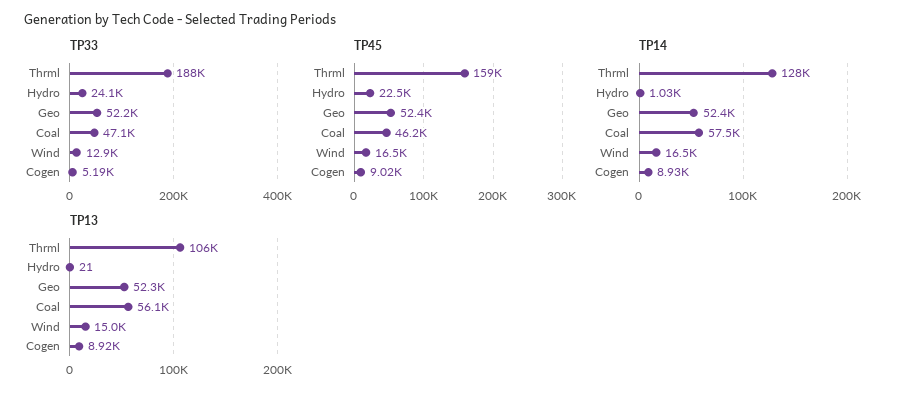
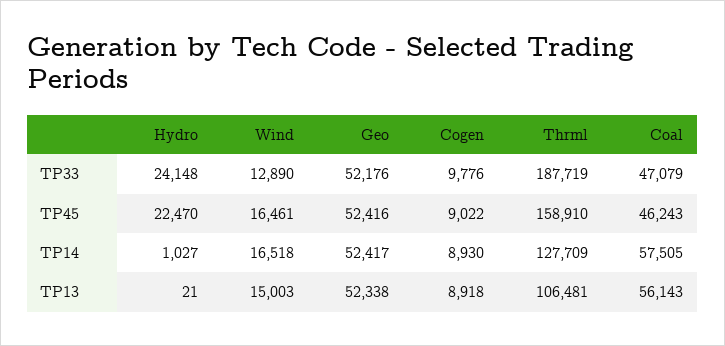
TP33, Cogen: 5190 -> 9776

